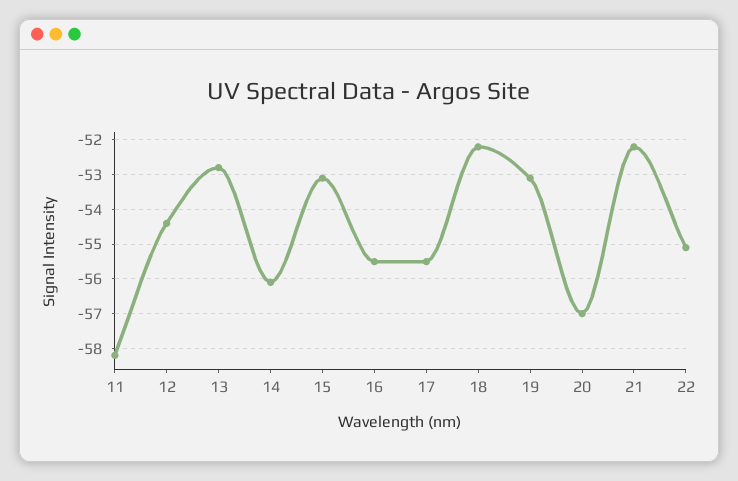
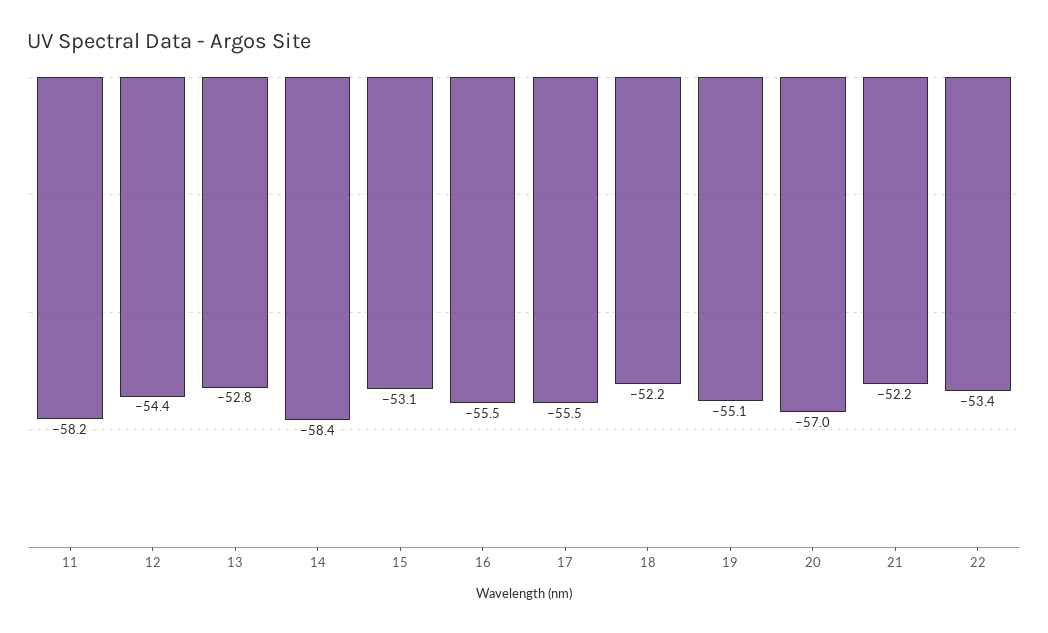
14: -56 -> -58.4
19: -53 -> -55.1
22: -55 -> -53.4

